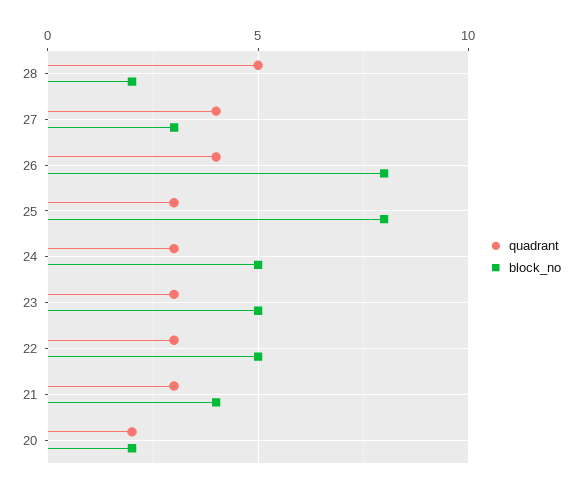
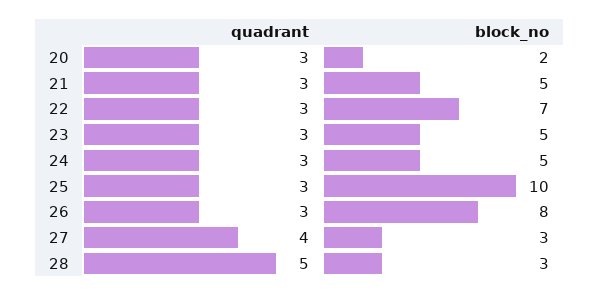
block_no, 28: 2 -> 3
quadrant, 26: 4 -> 3
block_no, 25: 8 -> 10
block_no, 22: 5 -> 7
block_no, 21: 4 -> 5
quadrant, 20: 2 -> 3

